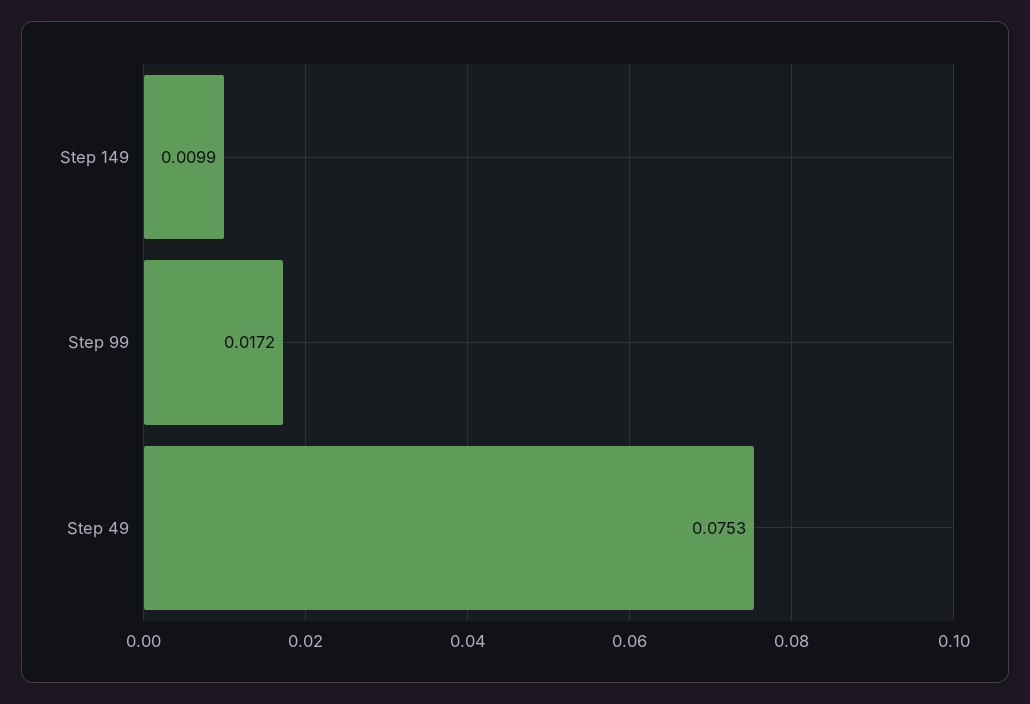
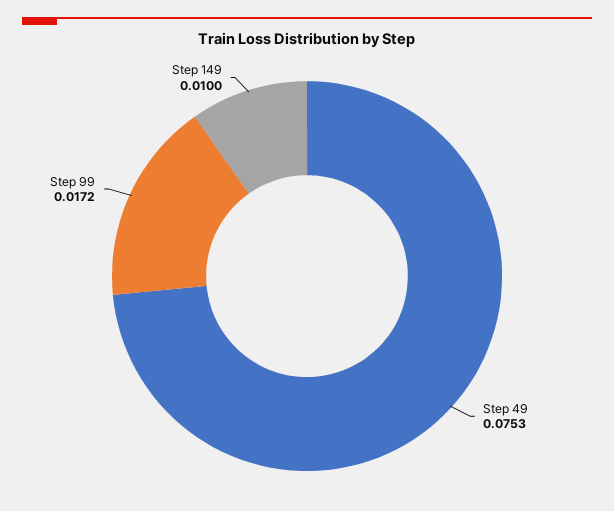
Step 149: 0.0099 -> 0.01

